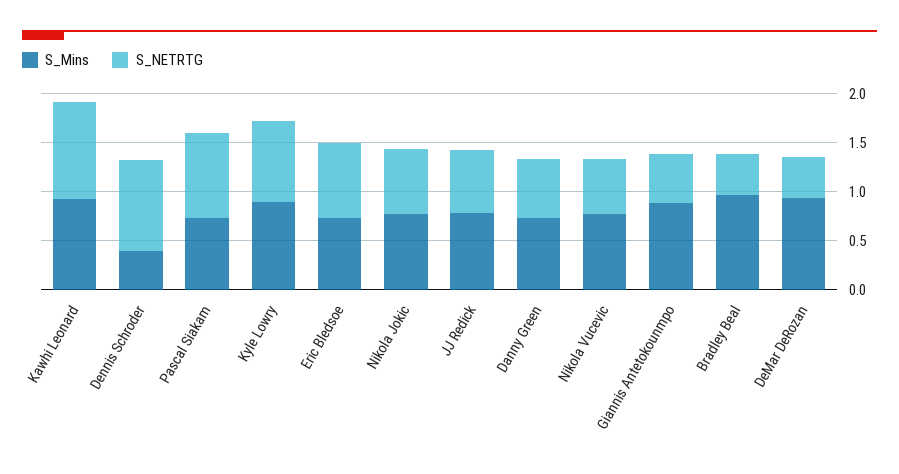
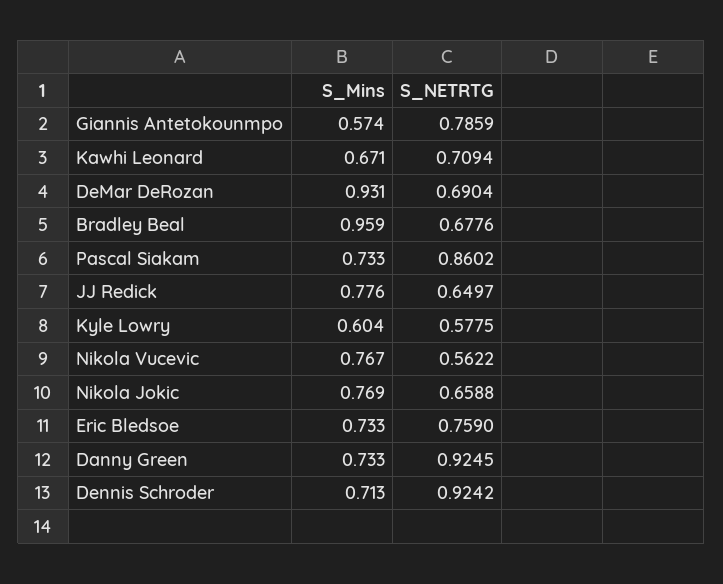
S_Mins, Kawhi Leonard: 0.9 -> 0.671
S_NETRTG, Kawhi Leonard: 1 -> 0.7094
S_Mins, Dennis Schroder: 0.4 -> 0.713
S_Mins, Kyle Lowry: 0.9 -> 0.604
S_NETRTG, Kyle Lowry: 0.8 -> 0.5775
S_NETRTG, Danny Green: 0.6 -> 0.9245
S_Mins, Giannis Antetokounmpo: 0.9 -> 0.574
S_NETRTG, Giannis Antetokounmpo: 0.5 -> 0.7859
S_NETRTG, Bradley Beal: 0.4 -> 0.6776
S_NETRTG, DeMar DeRozan: 0.4 -> 0.6904

